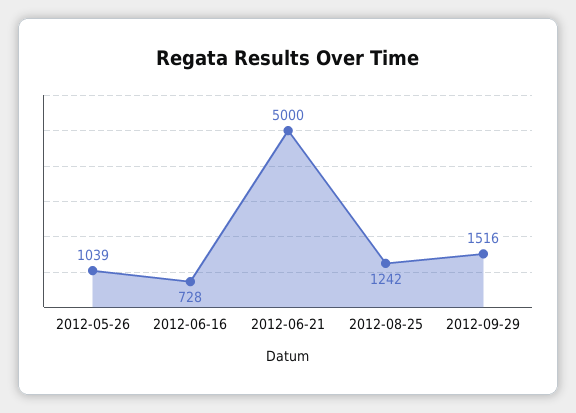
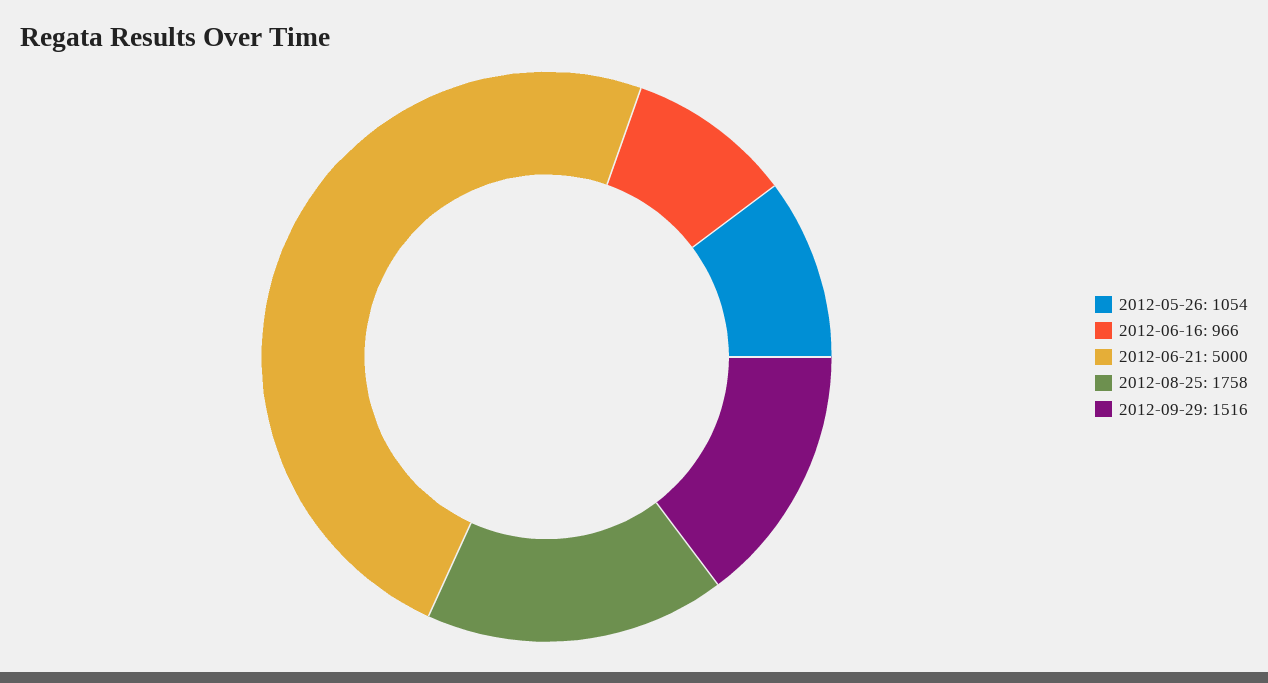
2012-05-26: 1039 -> 1054
2012-06-16: 728 -> 966
2012-08-25: 1242 -> 1758

